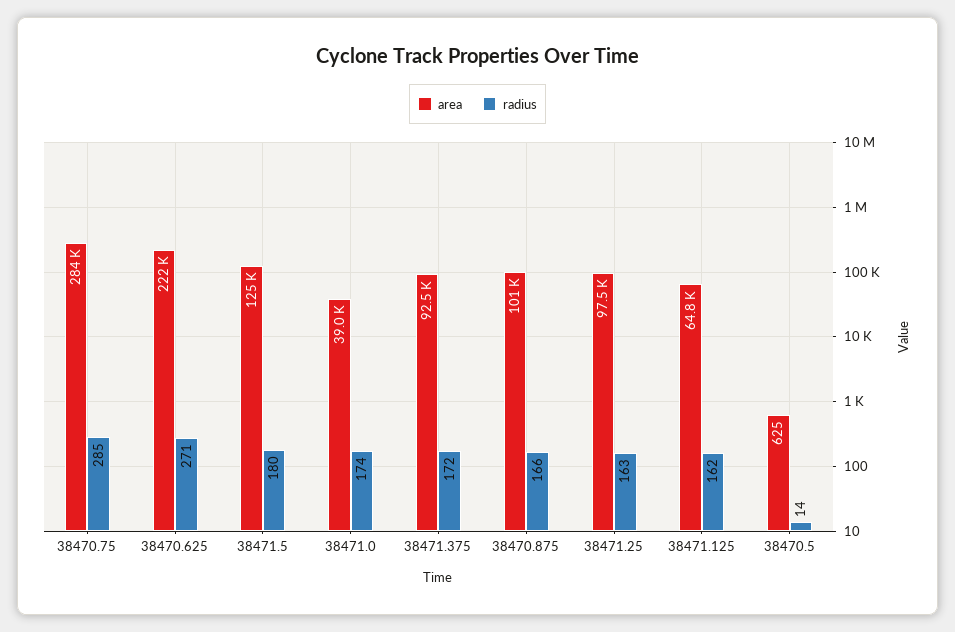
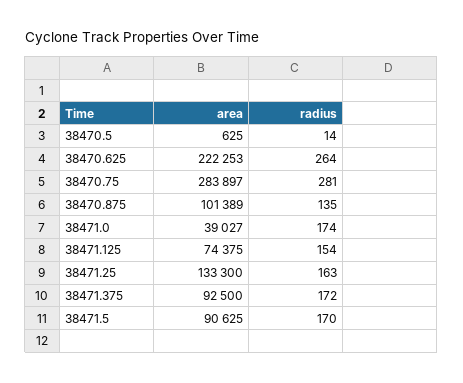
radius, 38470.75: 285 -> 281
radius, 38470.625: 271 -> 264
area, 38471.5: 125000 -> 90625
radius, 38471.5: 180 -> 170
radius, 38470.875: 166 -> 135
area, 38471.25: 97500 -> 133300
area, 38471.125: 64800 -> 74375
radius, 38471.125: 162 -> 154

